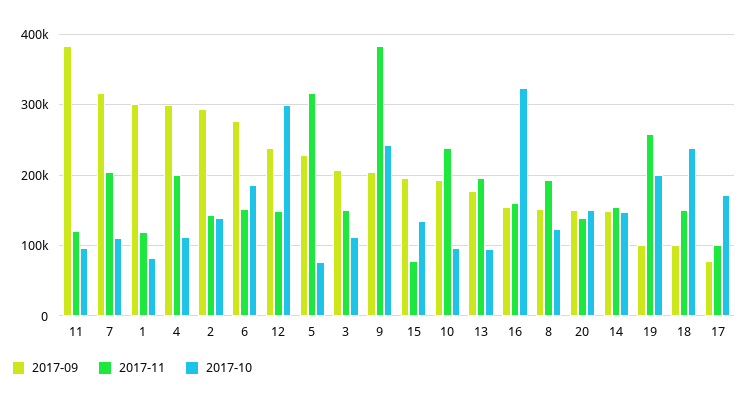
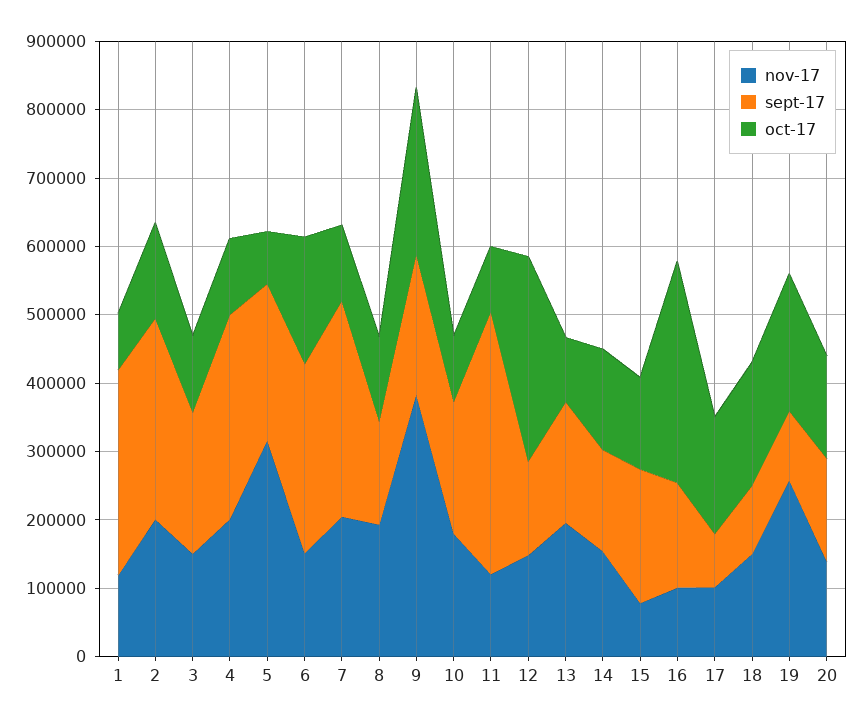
2017-11, 2: 140000 -> 200000
2017-09, 12: 240000 -> 140000
2017-11, 10: 240000 -> 180000
2017-11, 16: 160000 -> 100000
2017-10, 18: 240000 -> 180000

